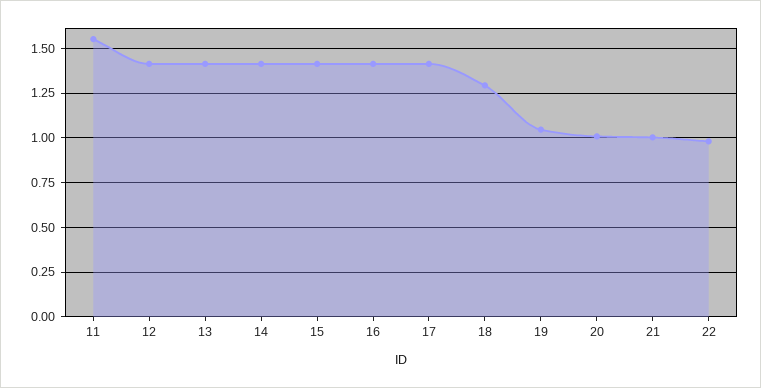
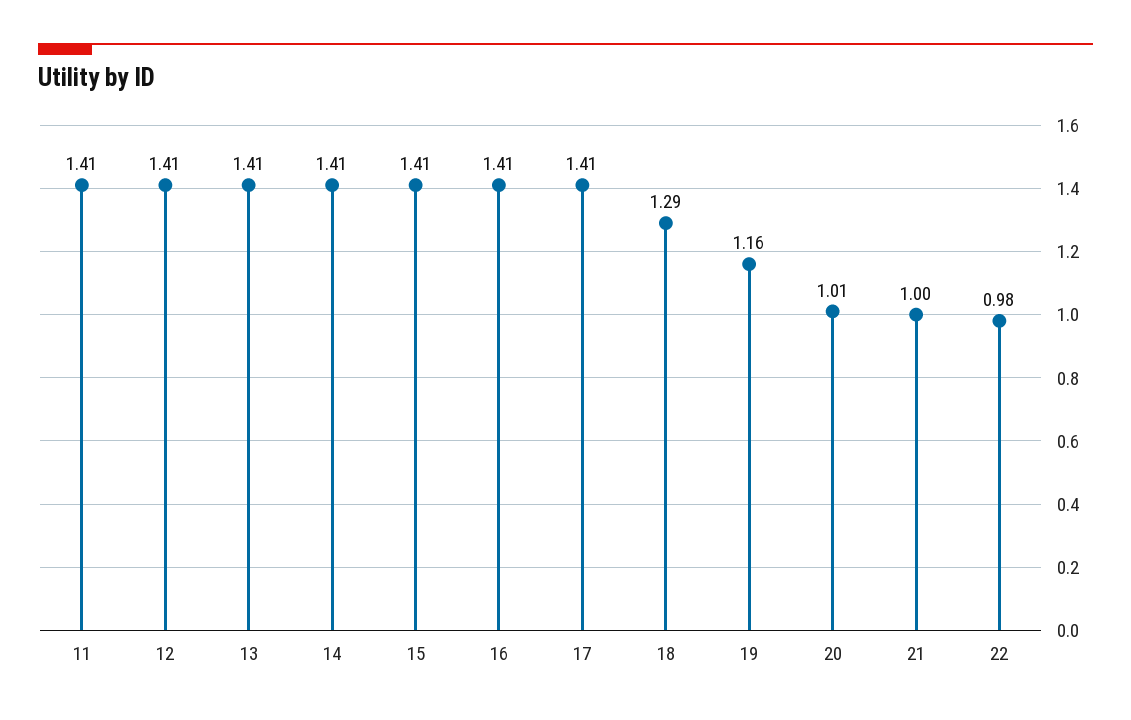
11: 1.55 -> 1.41
19: 1.05 -> 1.16

